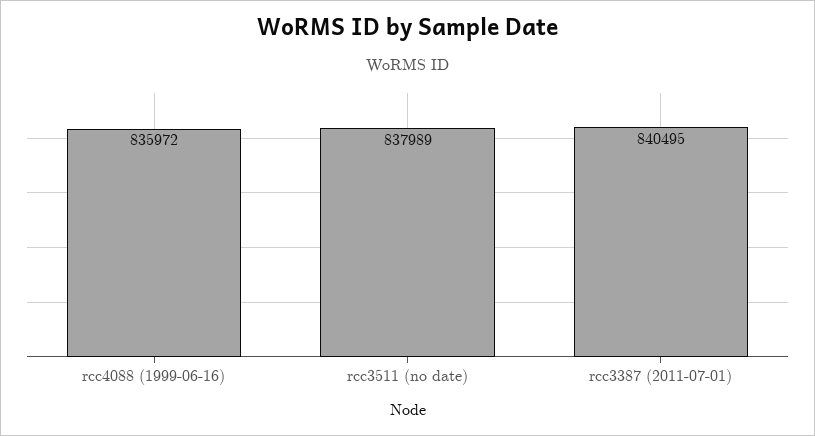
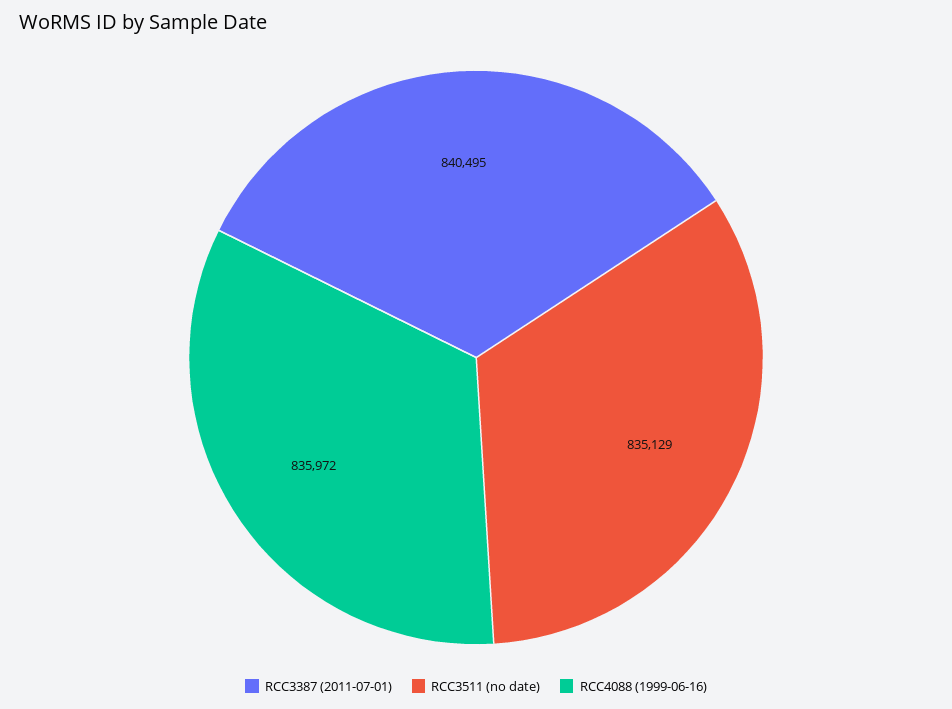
rcc3511 (no date): 837989 -> 835129

